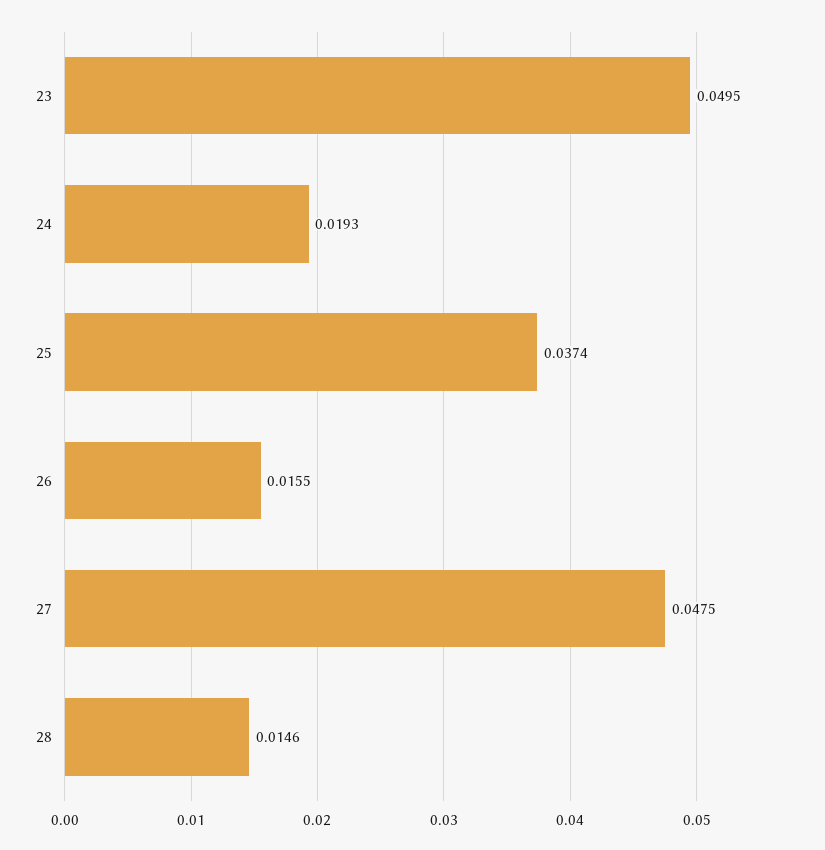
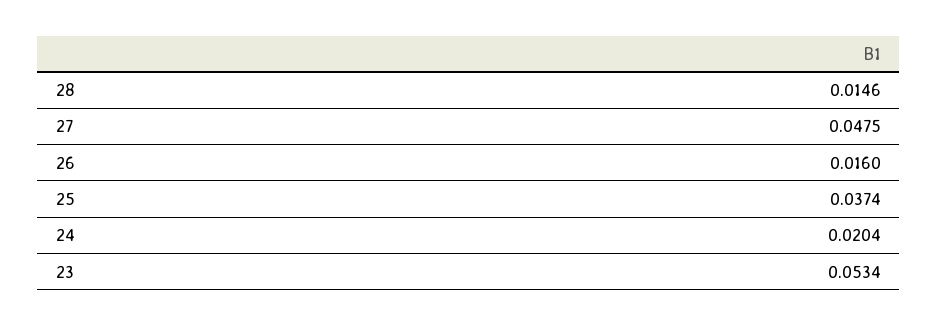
23: 0.0495 -> 0.0534
24: 0.0193 -> 0.0204
26: 0.0155 -> 0.016

